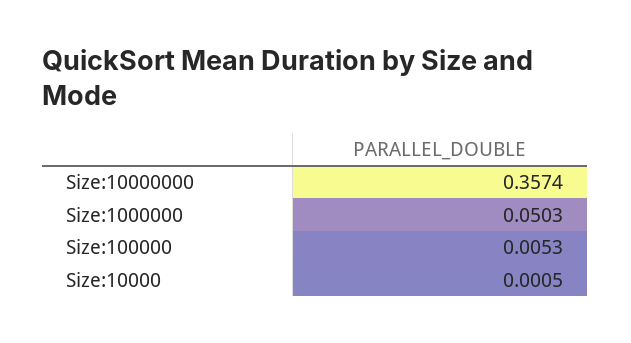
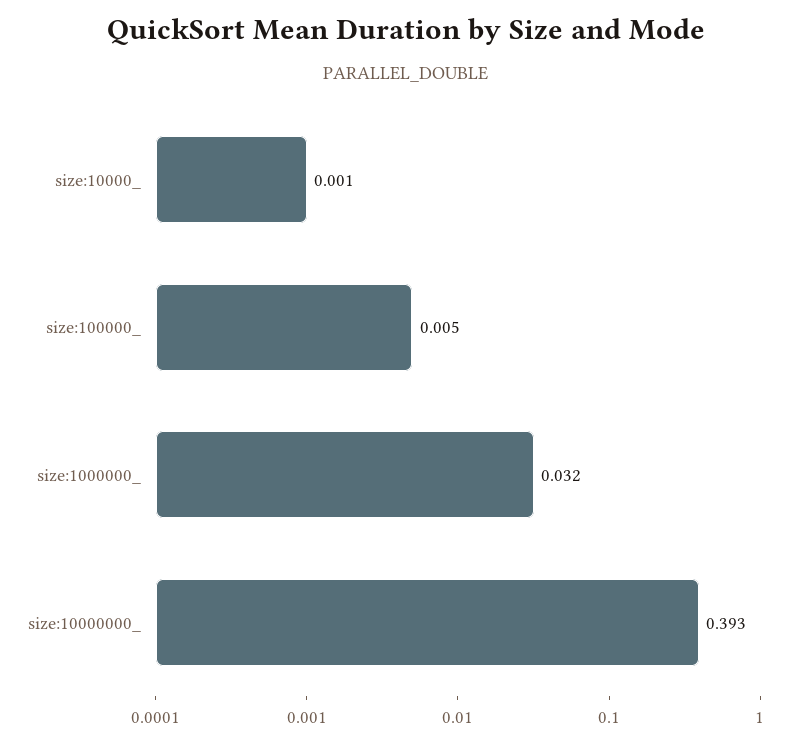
Size:10000000: 0.3574 -> 0.393
Size:1000000: 0.0503 -> 0.032

